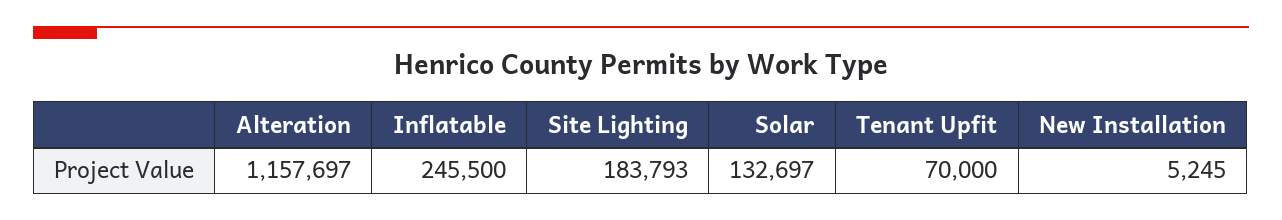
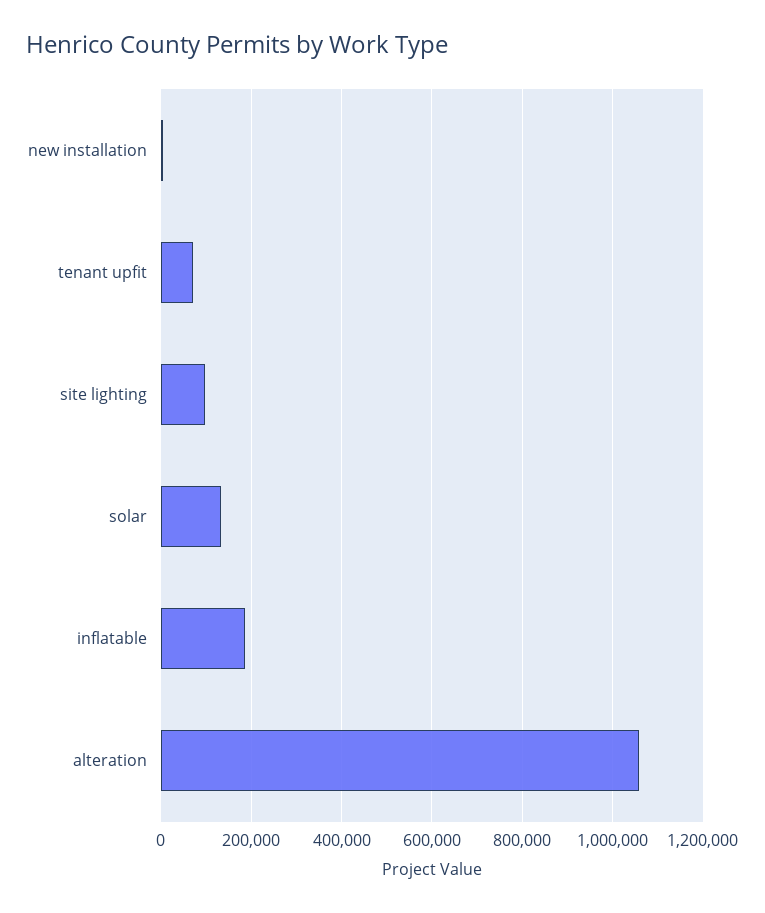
Alteration: 1157697 -> 1060000
Inflatable: 245500 -> 180000
Site Lighting: 183793 -> 100000

